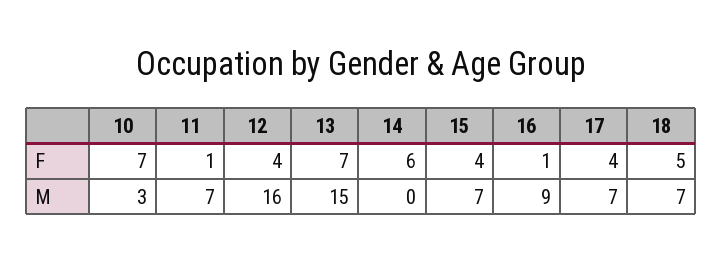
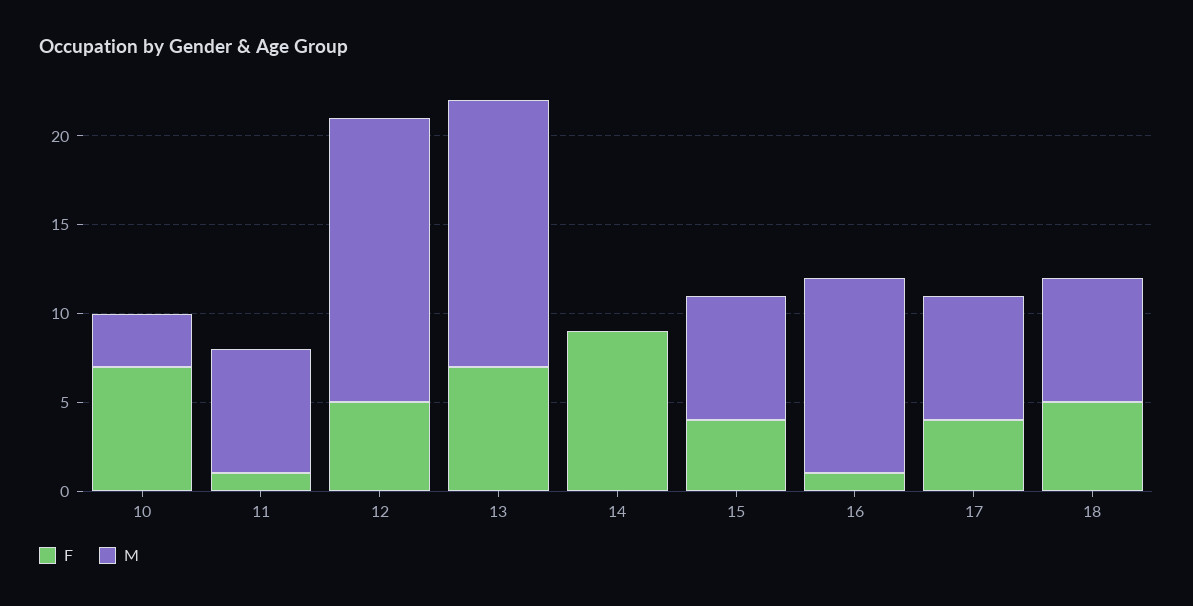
F, 12: 4 -> 5
F, 14: 6 -> 9
M, 16: 9 -> 11

